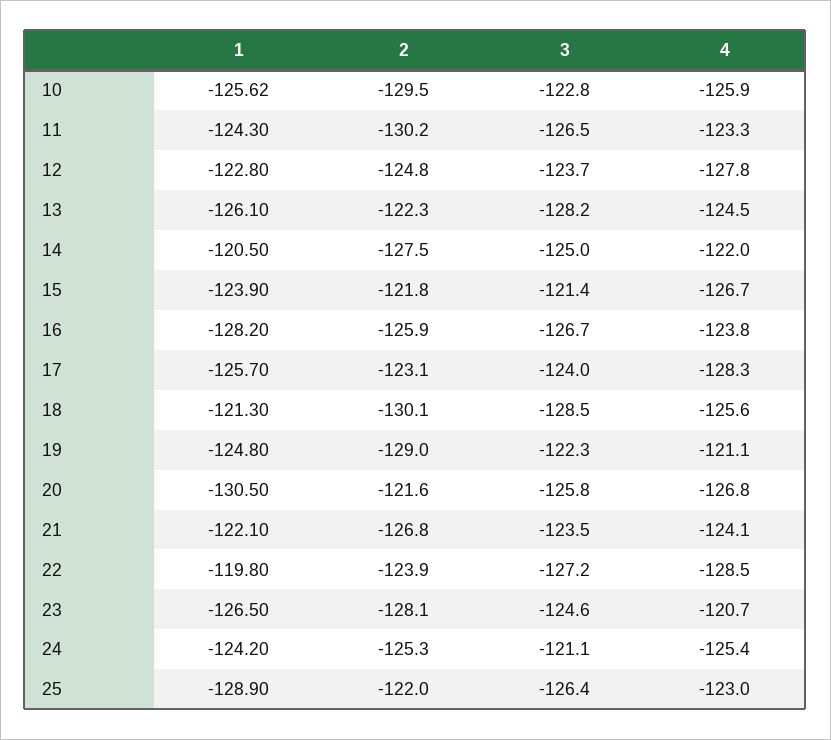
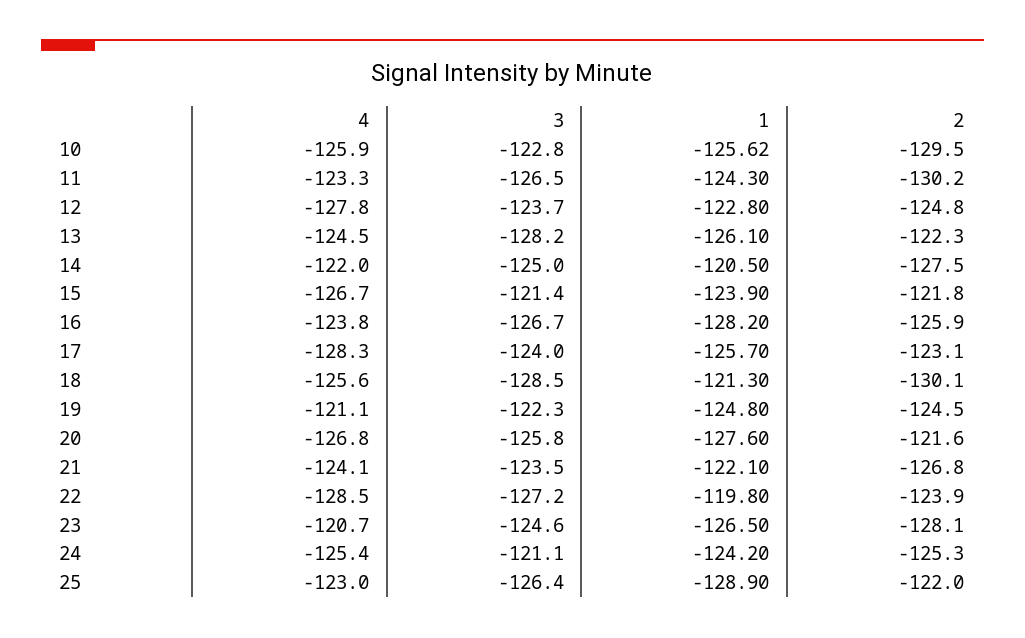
2, 19: -129 -> -124.5
1, 20: -130.5 -> -127.6

